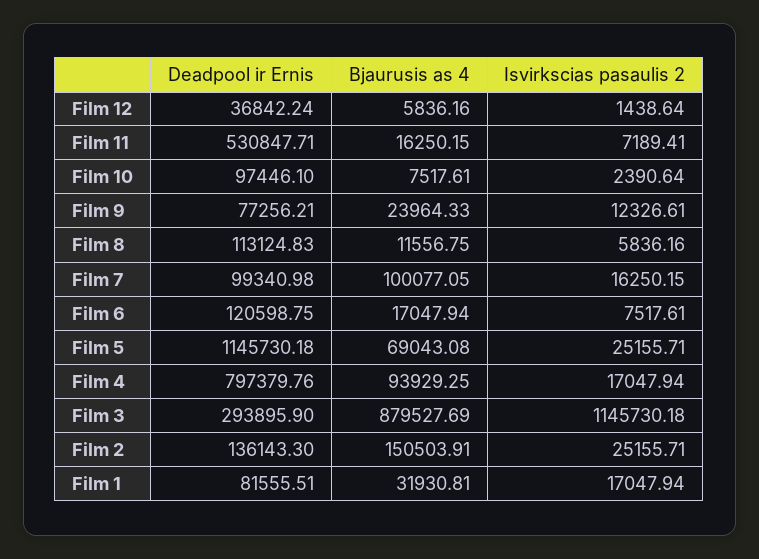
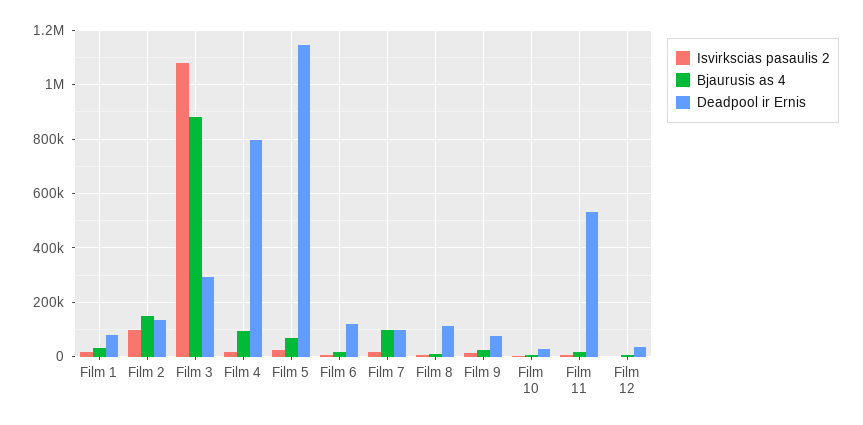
Deadpool ir Ernis, Film 10: 97446.1 -> 25000
Isvirkscias pasaulis 2, Film 3: 1145730.18 -> 1075000
Isvirkscias pasaulis 2, Film 2: 25155.71 -> 100000

